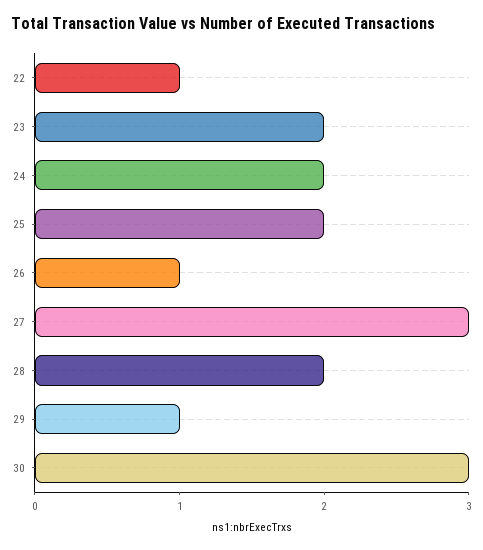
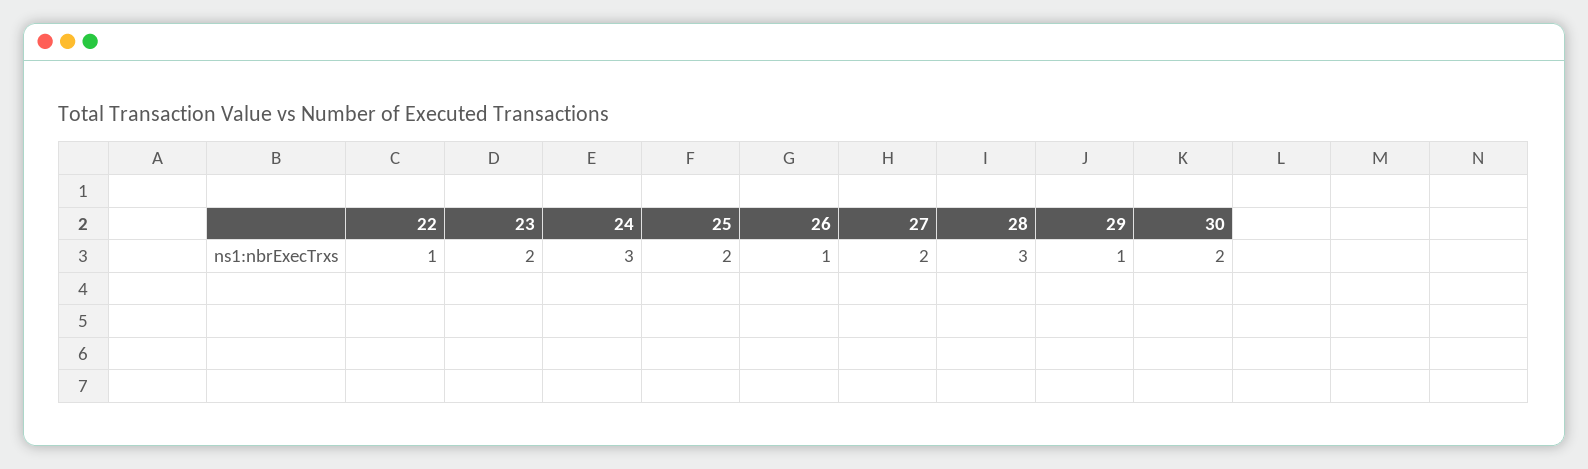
24: 2 -> 3
27: 3 -> 2
28: 2 -> 3
30: 3 -> 2

